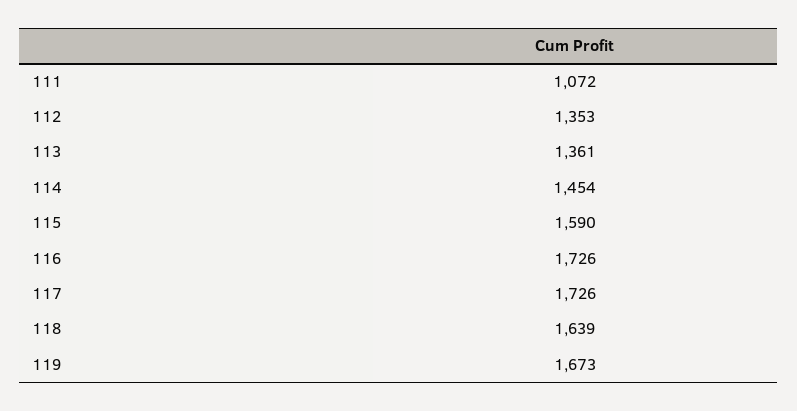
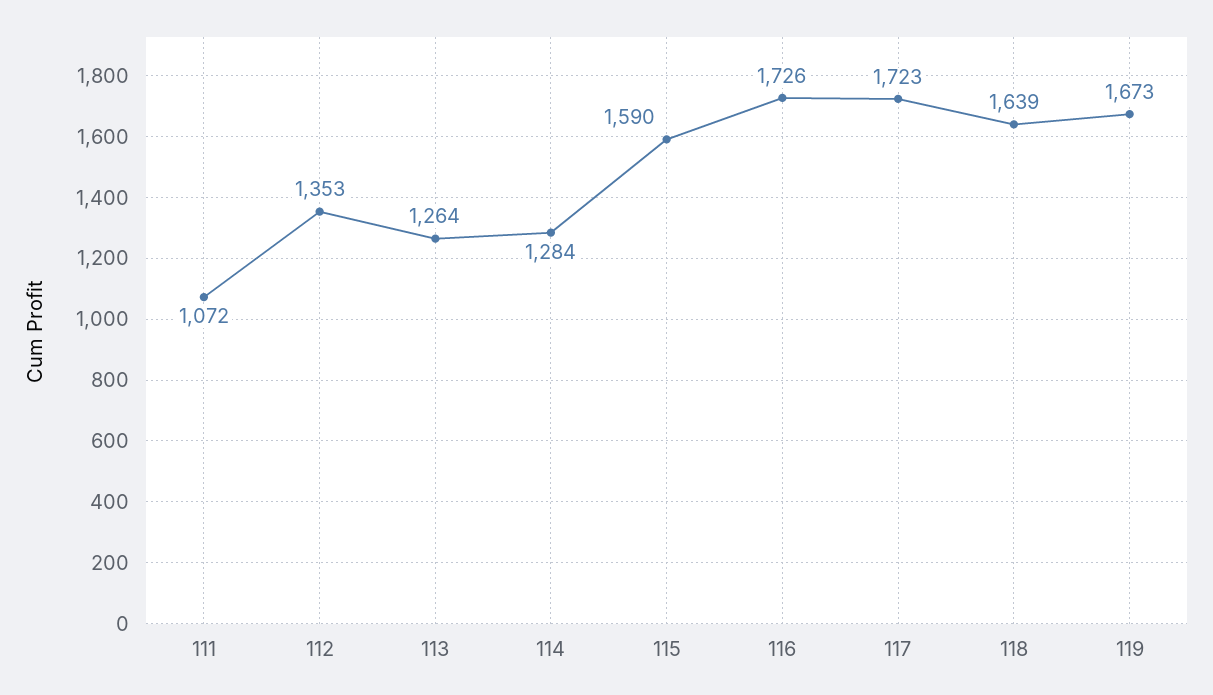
113: 1361 -> 1264
114: 1454 -> 1284
117: 1726 -> 1723

